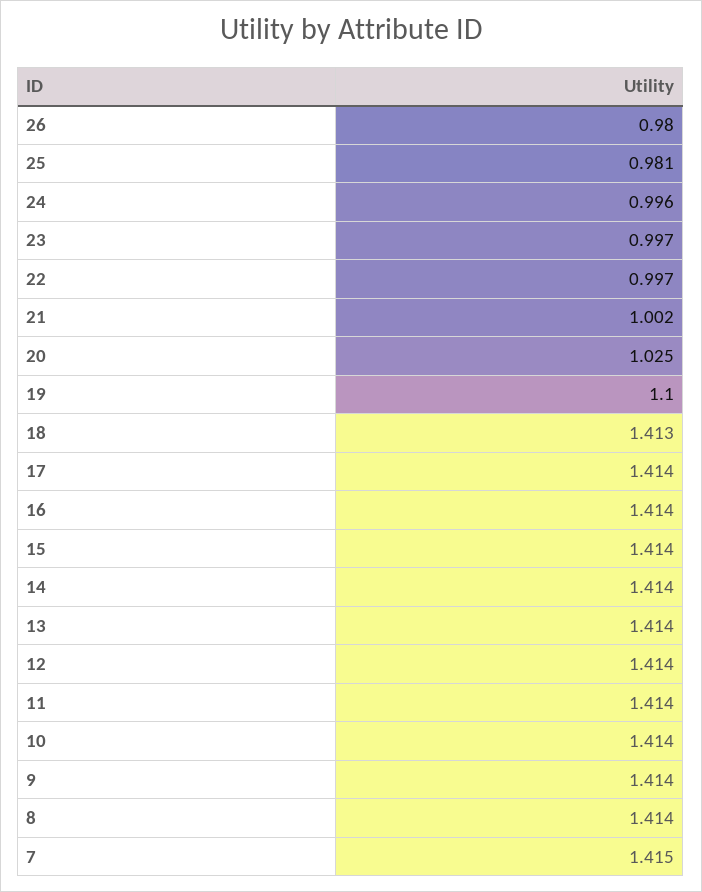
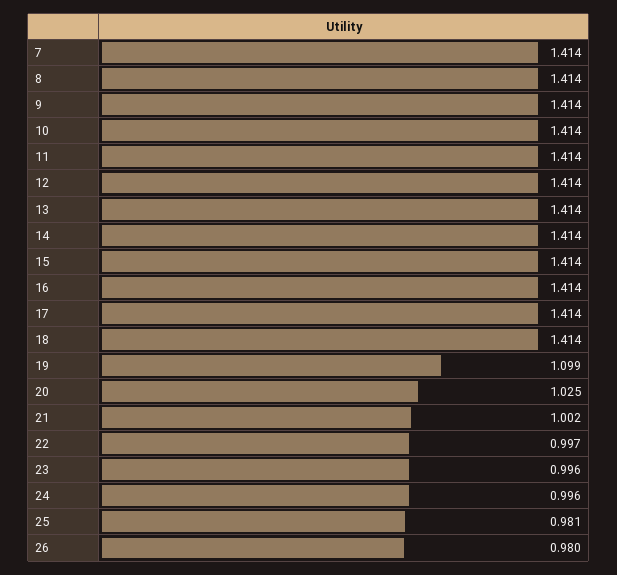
23: 0.997 -> 0.996
19: 1.1 -> 1.099
18: 1.413 -> 1.414
7: 1.415 -> 1.414

